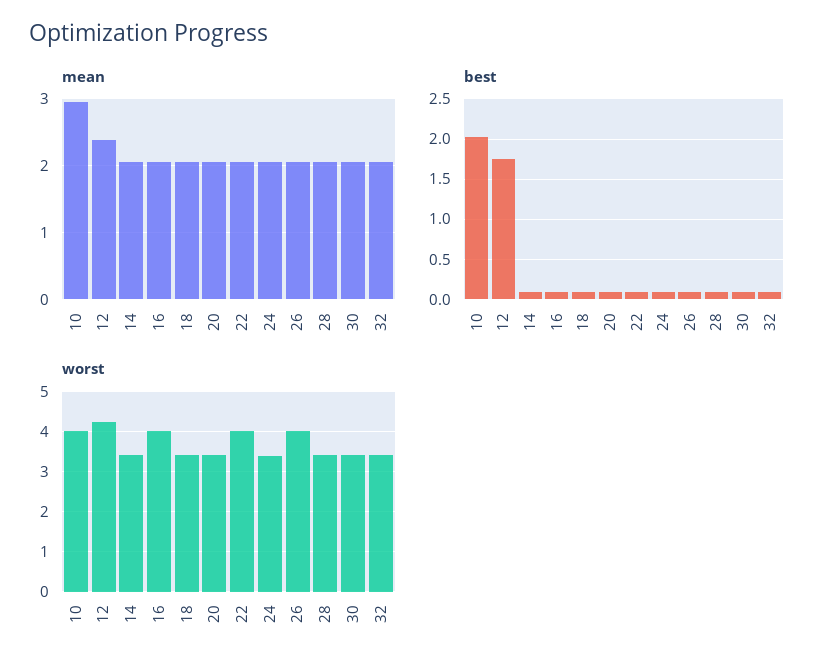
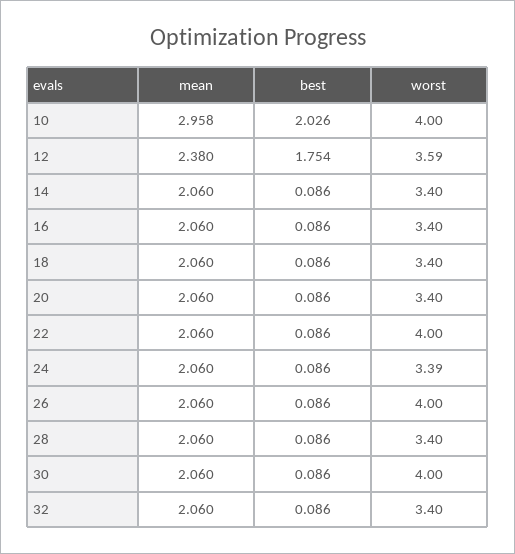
worst, 12: 4.2 -> 3.59
worst, 16: 4 -> 3.4
worst, 30: 3.4 -> 4

